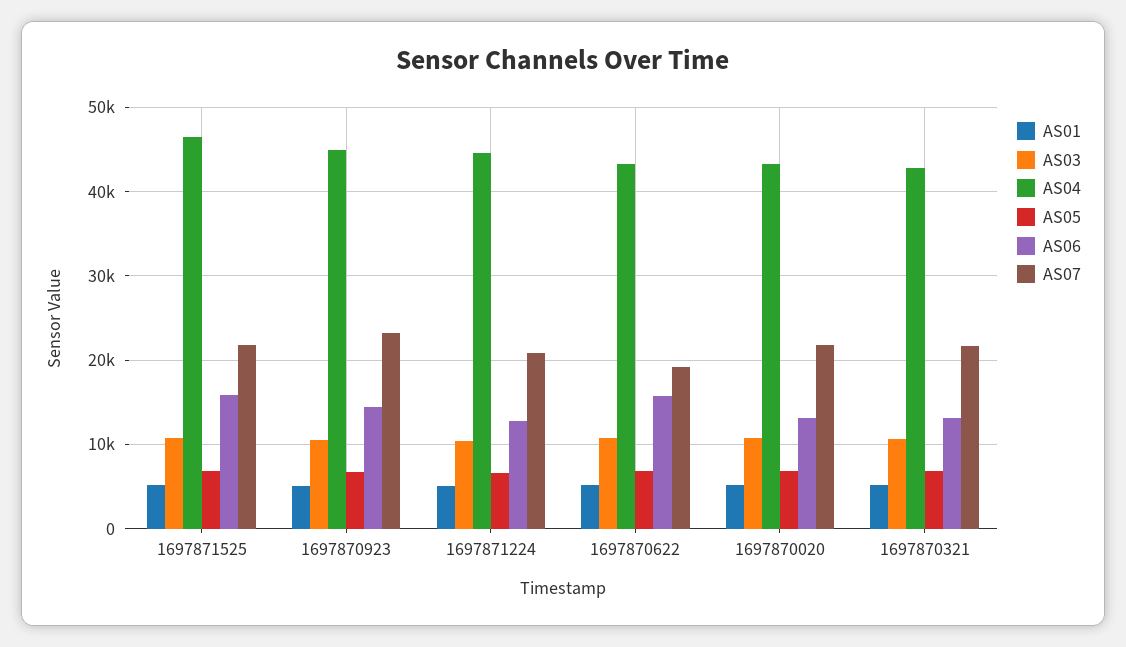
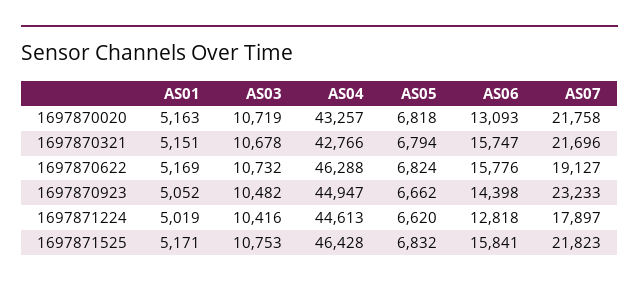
AS07, 1697871224: 21000 -> 17897
AS04, 1697870622: 43000 -> 46288
AS06, 1697870321: 13000 -> 15747

